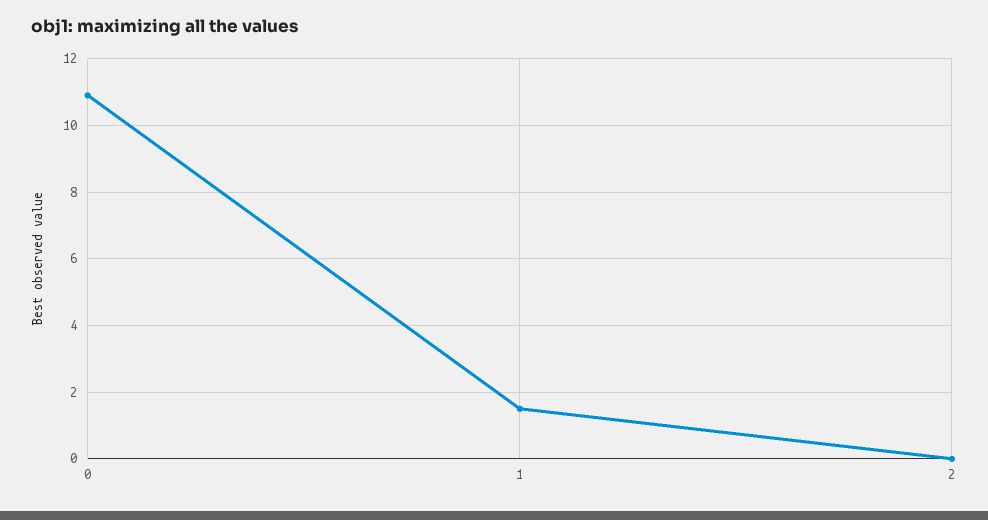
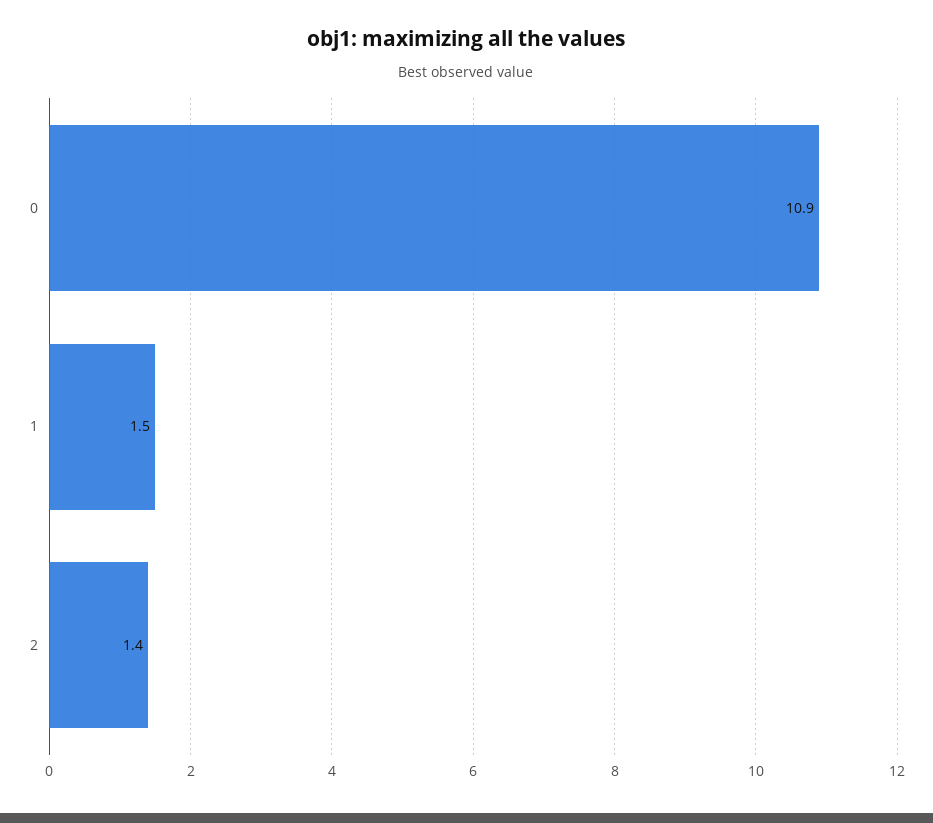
2: 0 -> 1.4

